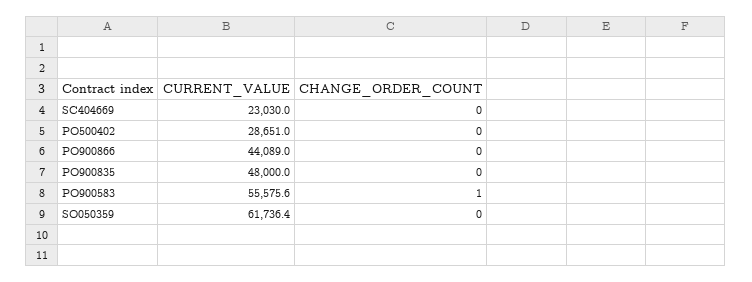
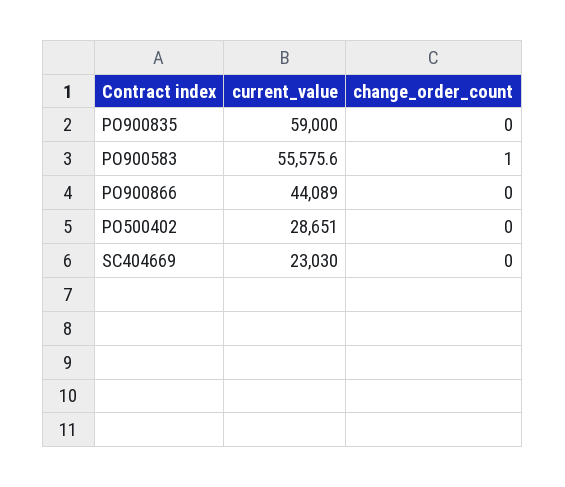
CURRENT_VALUE, PO900835: 48000 -> 59000
CURRENT_VALUE, SO050359: 61736.4 -> none
CHANGE_ORDER_COUNT, SO050359: 0 -> none

